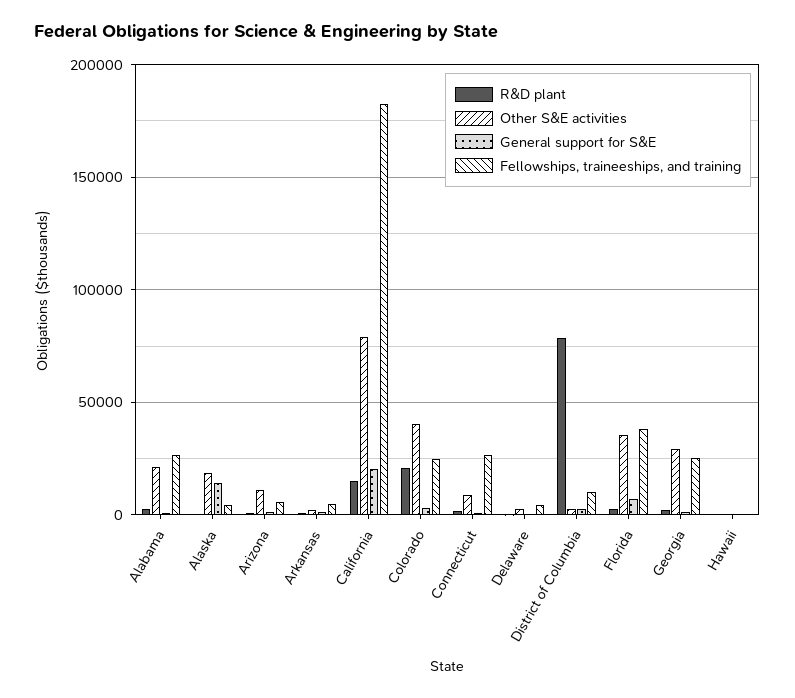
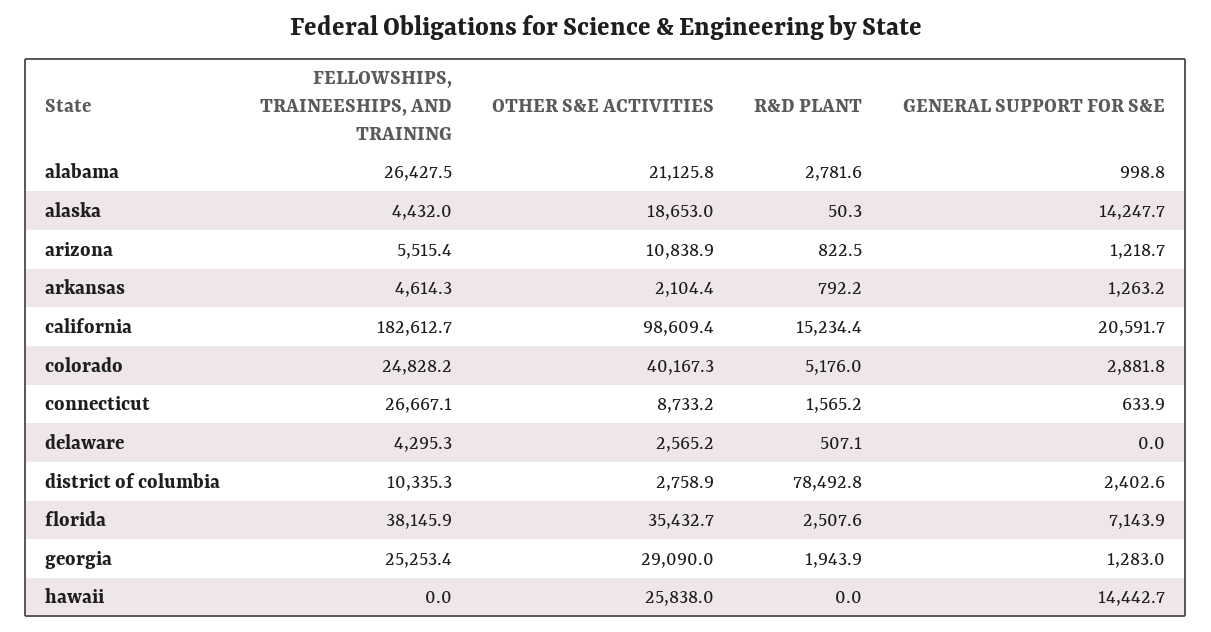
Other S&E activities, California: 80000 -> 98609.4
R&D plant, Colorado: 20000 -> 5176
Other S&E activities, Hawaii: 0 -> 25838
General support for S&E, Hawaii: 0 -> 14442.7

